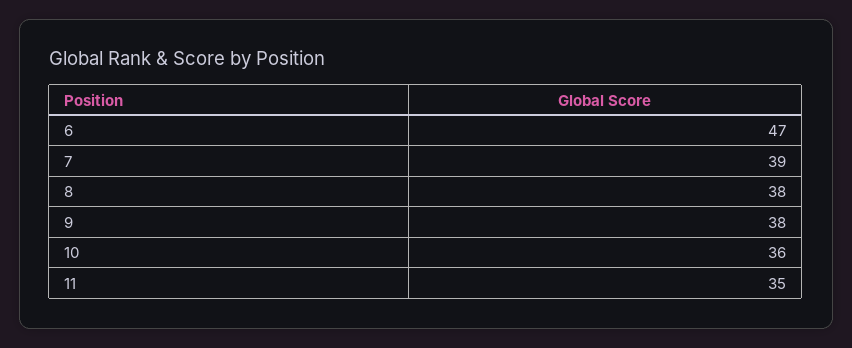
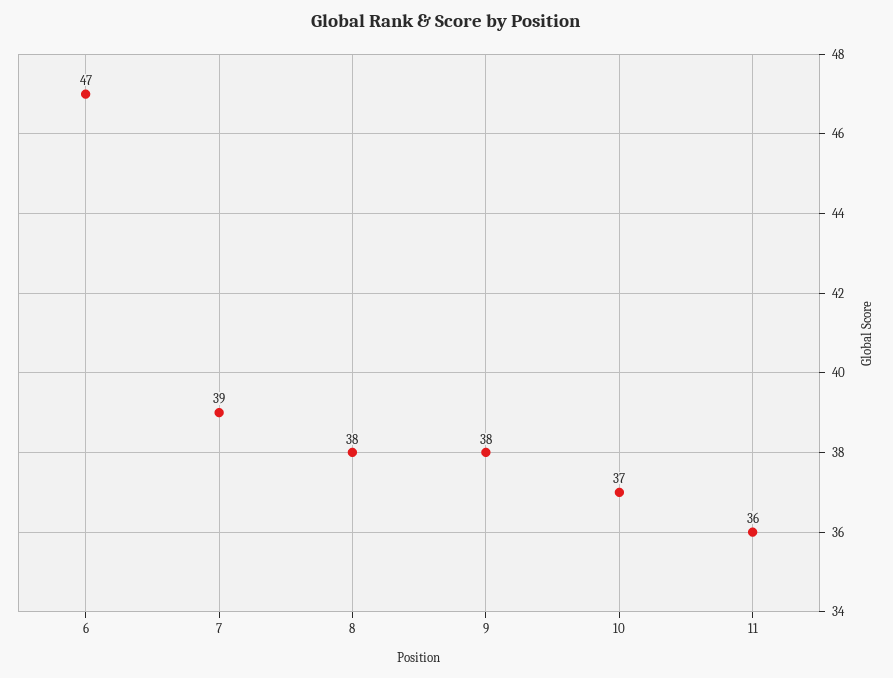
10: 36 -> 37
11: 35 -> 36

